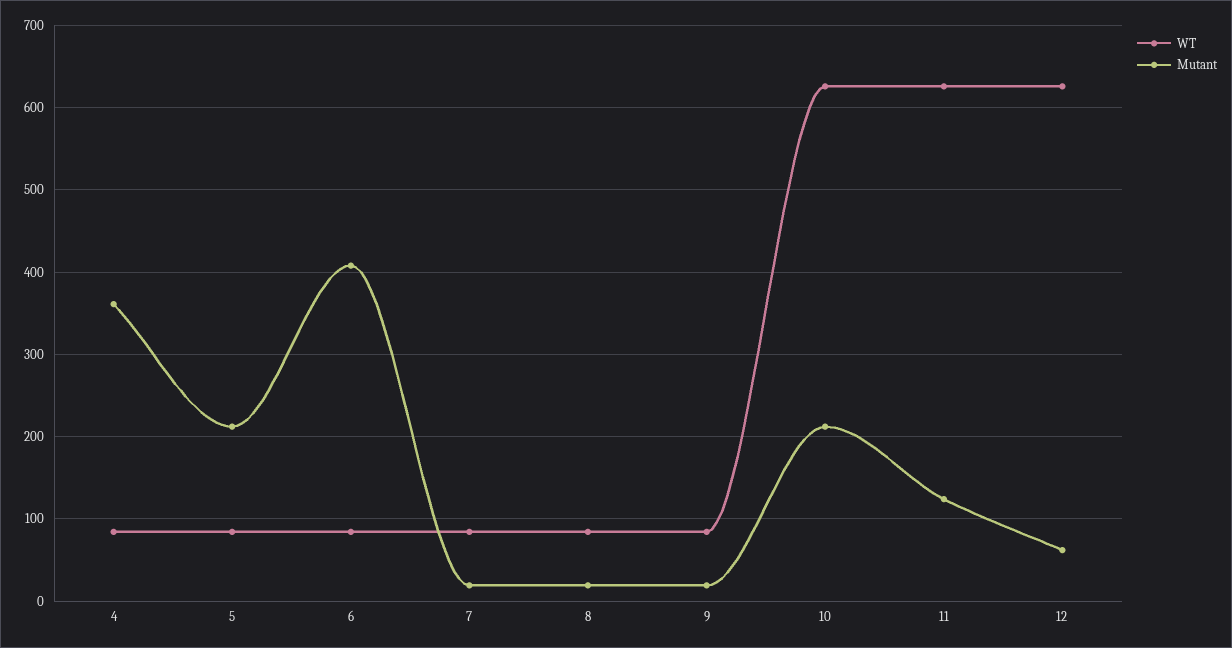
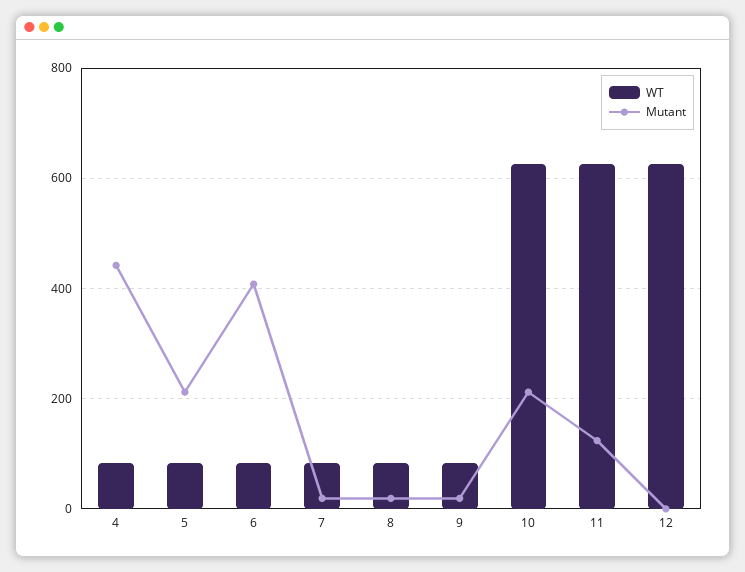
Mutant, 4: 360 -> 440
Mutant, 12: 60 -> 0

